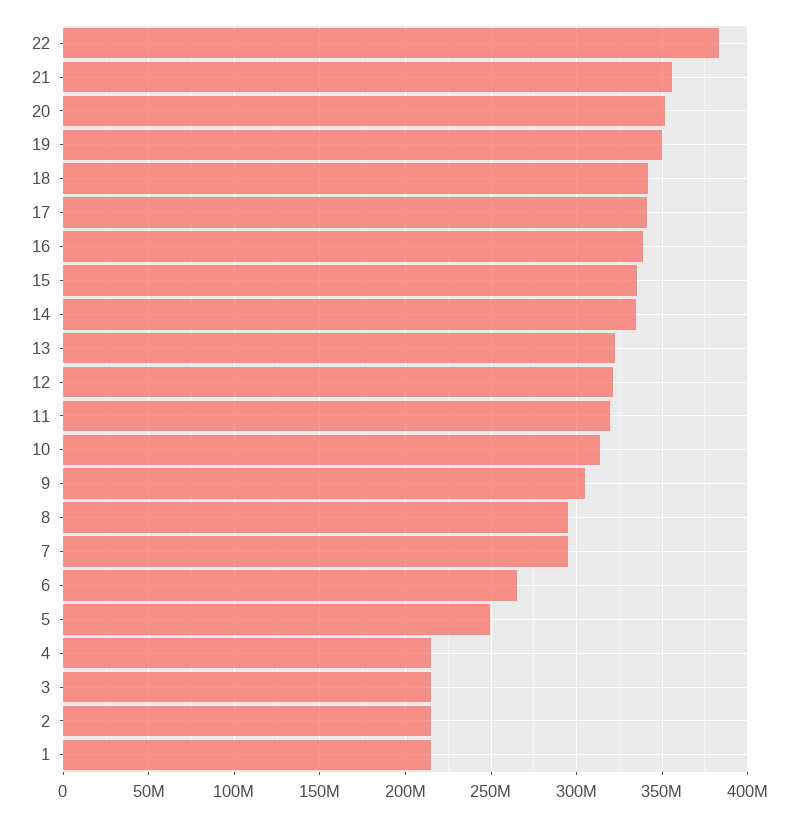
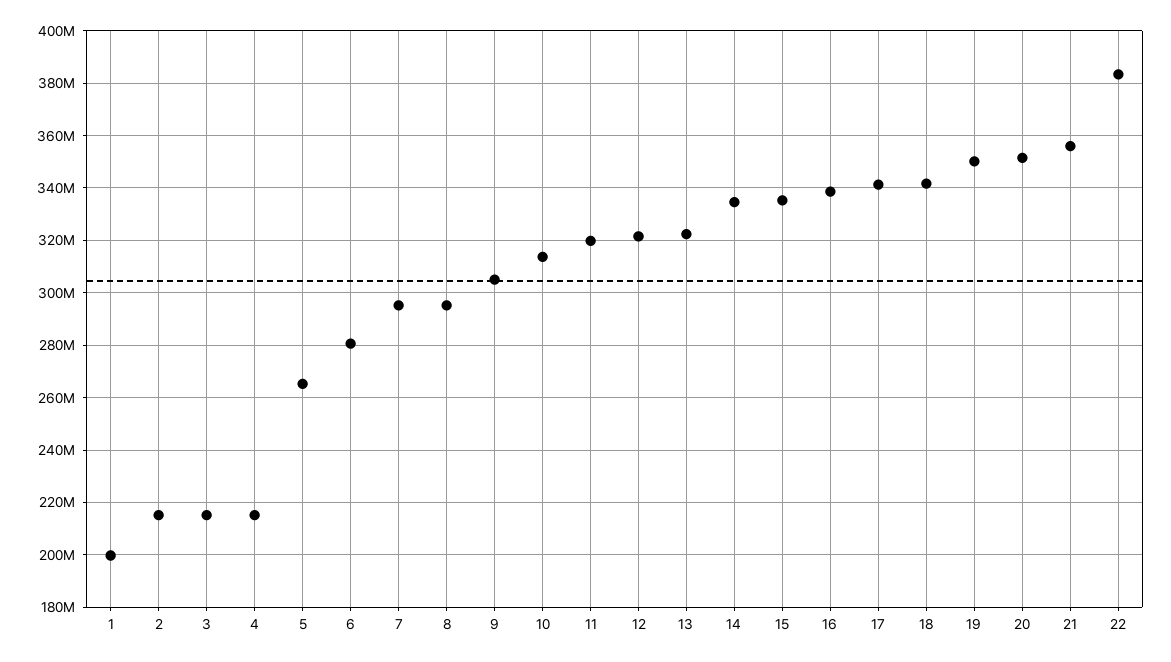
6: 265000000 -> 280000000
5: 250000000 -> 265000000
1: 215000000 -> 200000000

